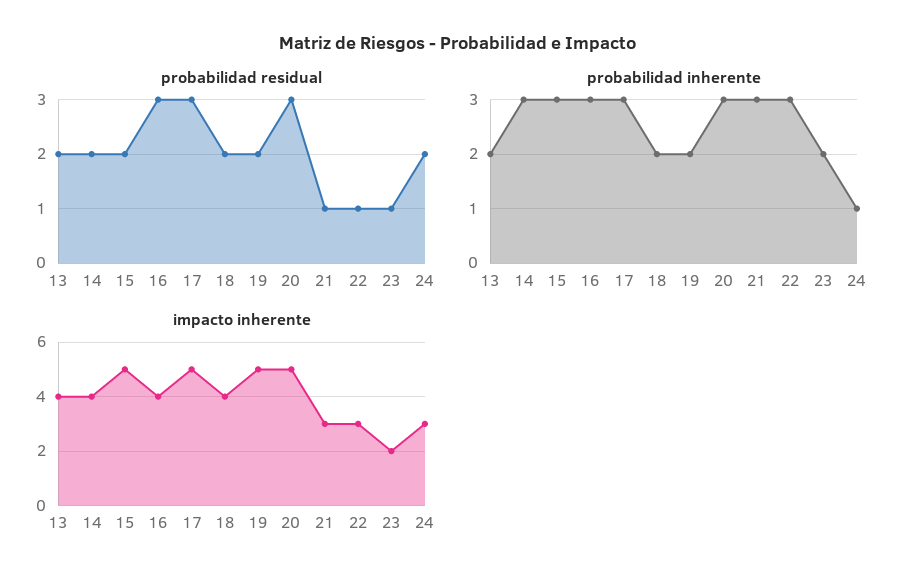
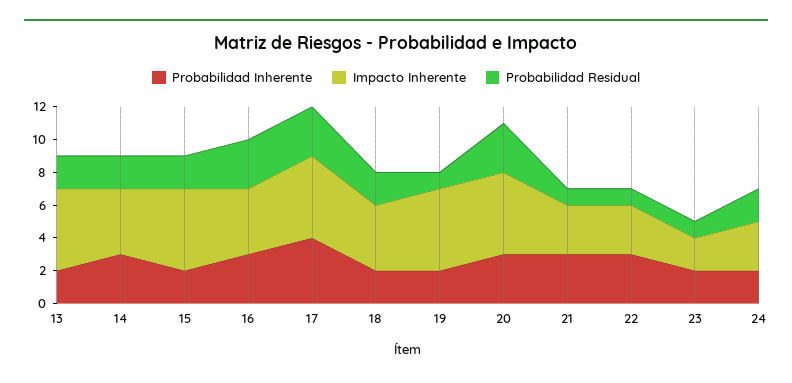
probabilidad residual, 19: 2 -> 1
probabilidad inherente, 15: 3 -> 2
probabilidad inherente, 17: 3 -> 4
probabilidad inherente, 24: 1 -> 2
impacto inherente, 13: 4 -> 5

